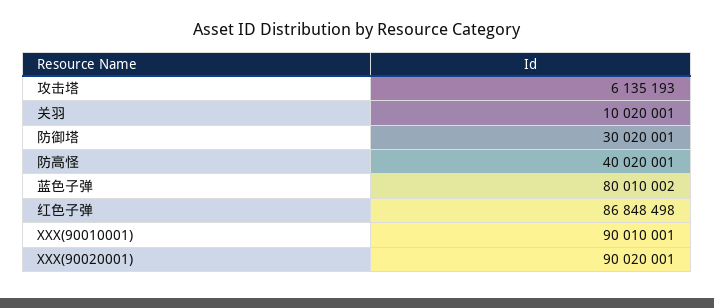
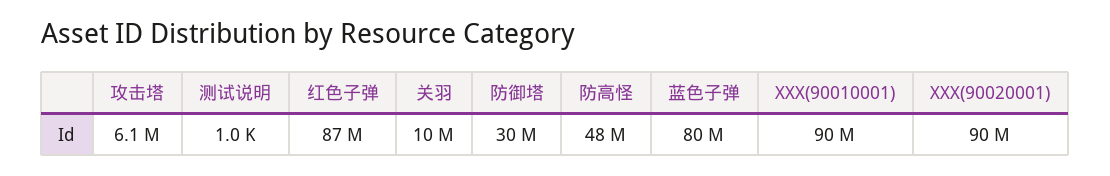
防高怪: 40020001 -> 48000000
测试说明: none -> 1000

